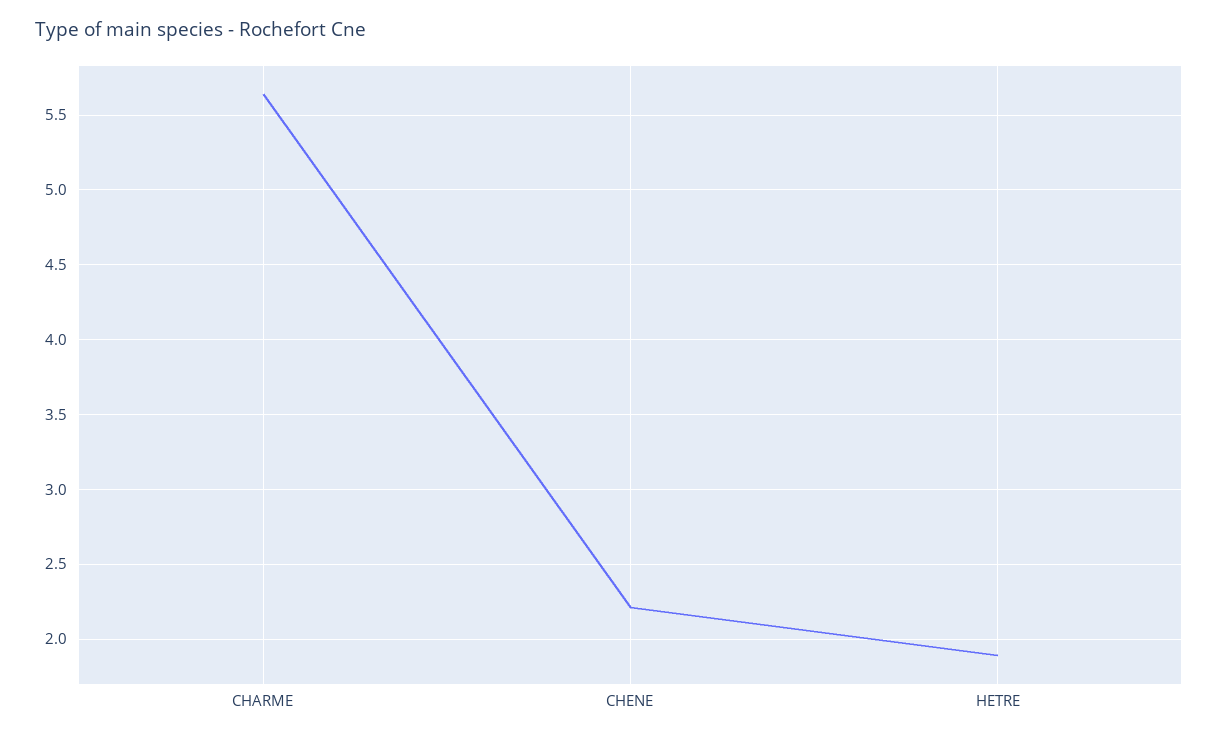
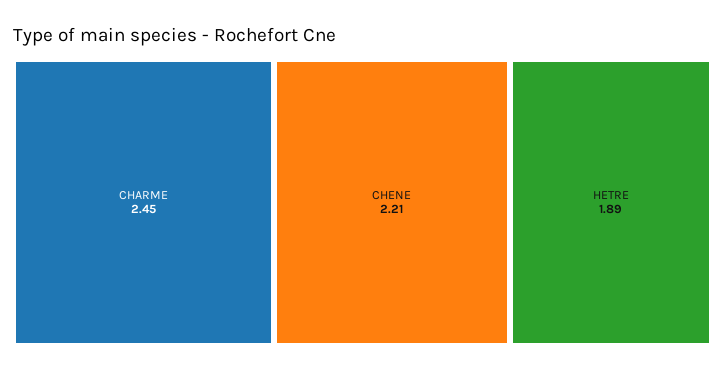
CHARME: 5.65 -> 2.45

